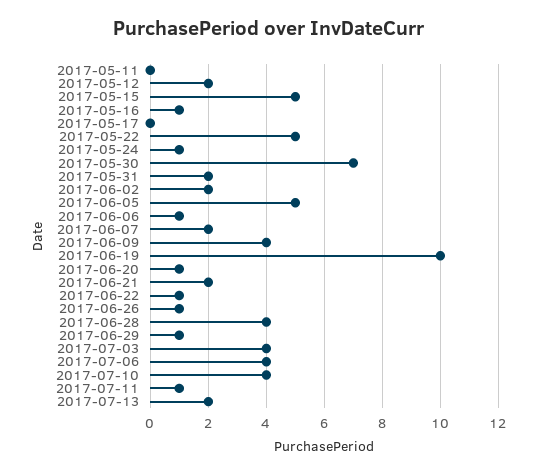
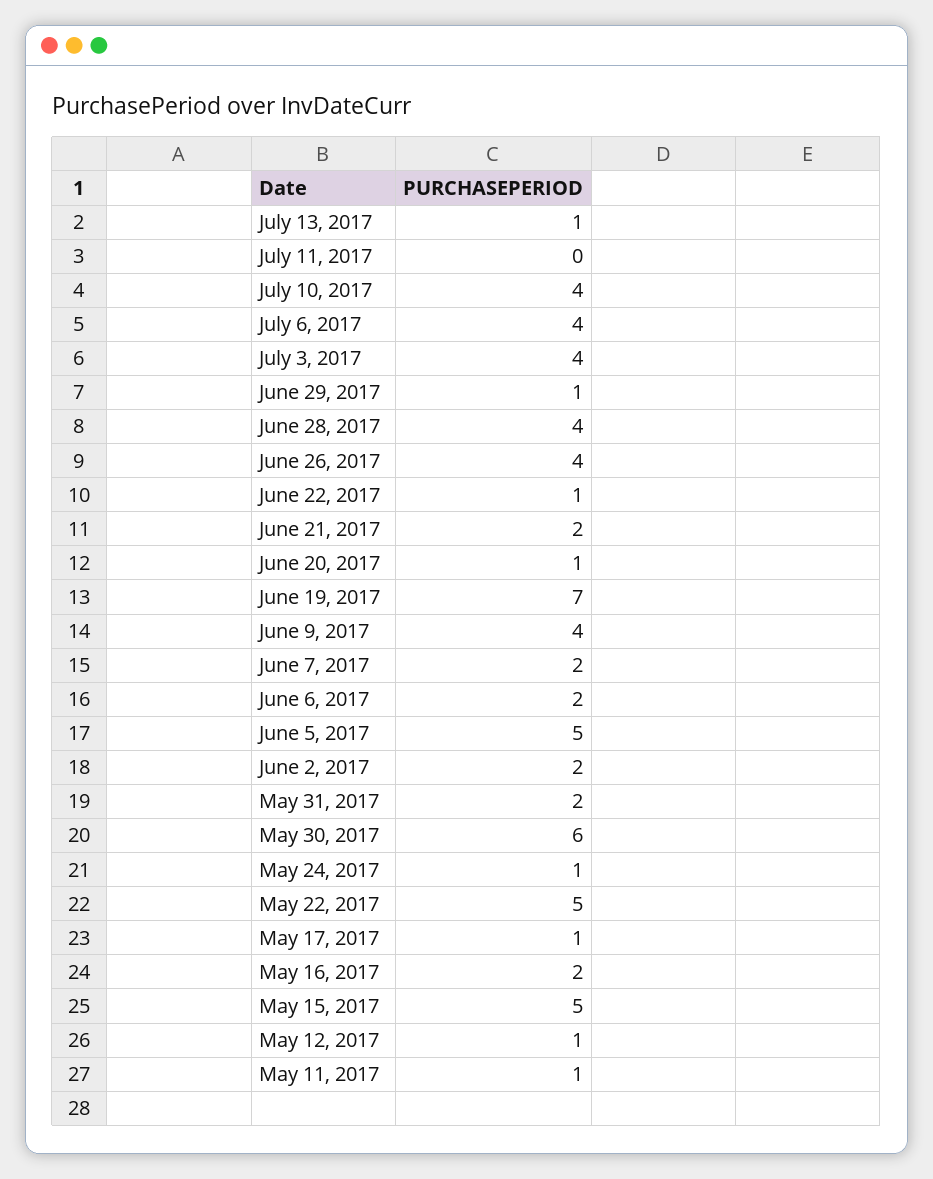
2017-05-11: 0 -> 1
2017-05-12: 2 -> 1
2017-05-16: 1 -> 2
2017-05-17: 0 -> 1
2017-05-30: 7 -> 6
2017-06-06: 1 -> 2
2017-06-19: 10 -> 7
2017-06-26: 1 -> 4
2017-07-11: 1 -> 0
2017-07-13: 2 -> 1

